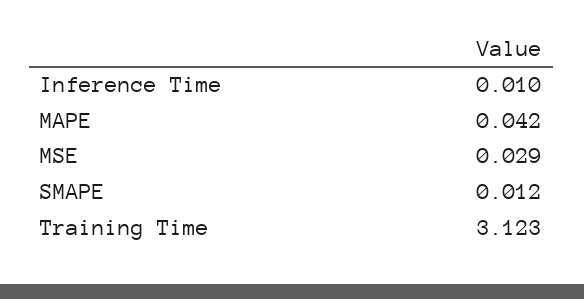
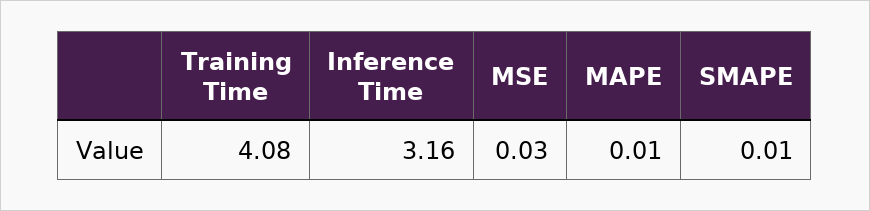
Inference Time: 0.01 -> 3.16
MAPE: 0.042 -> 0.01
Training Time: 3.123 -> 4.08

